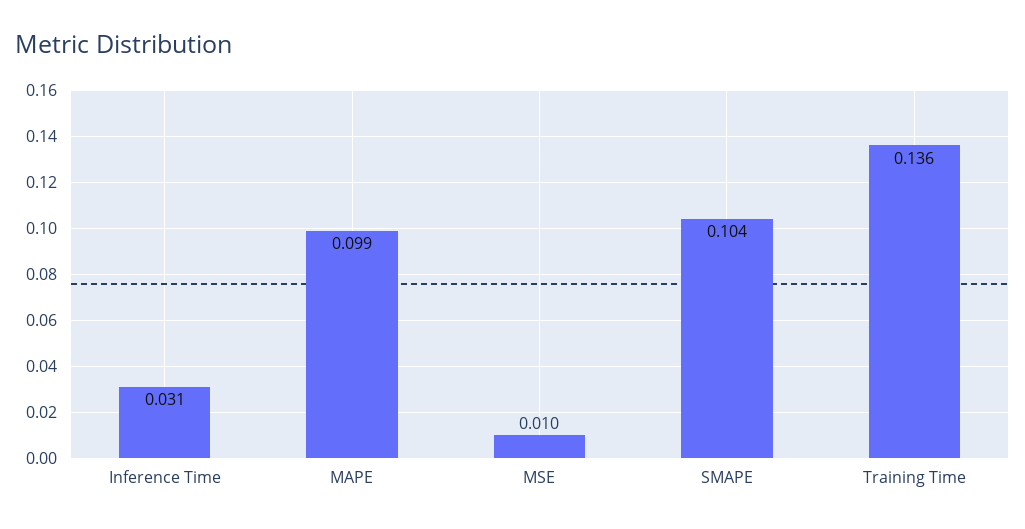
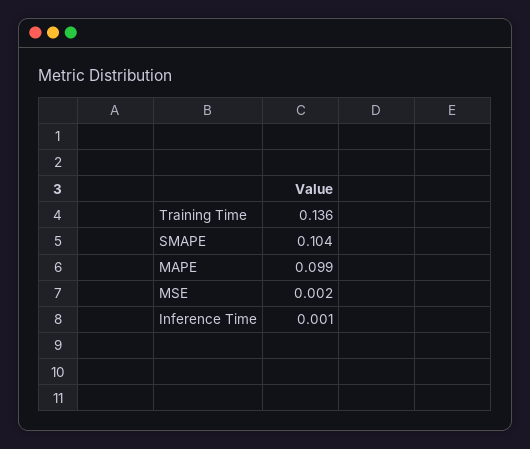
Inference Time: 0.031 -> 0.001
MSE: 0.01 -> 0.002

